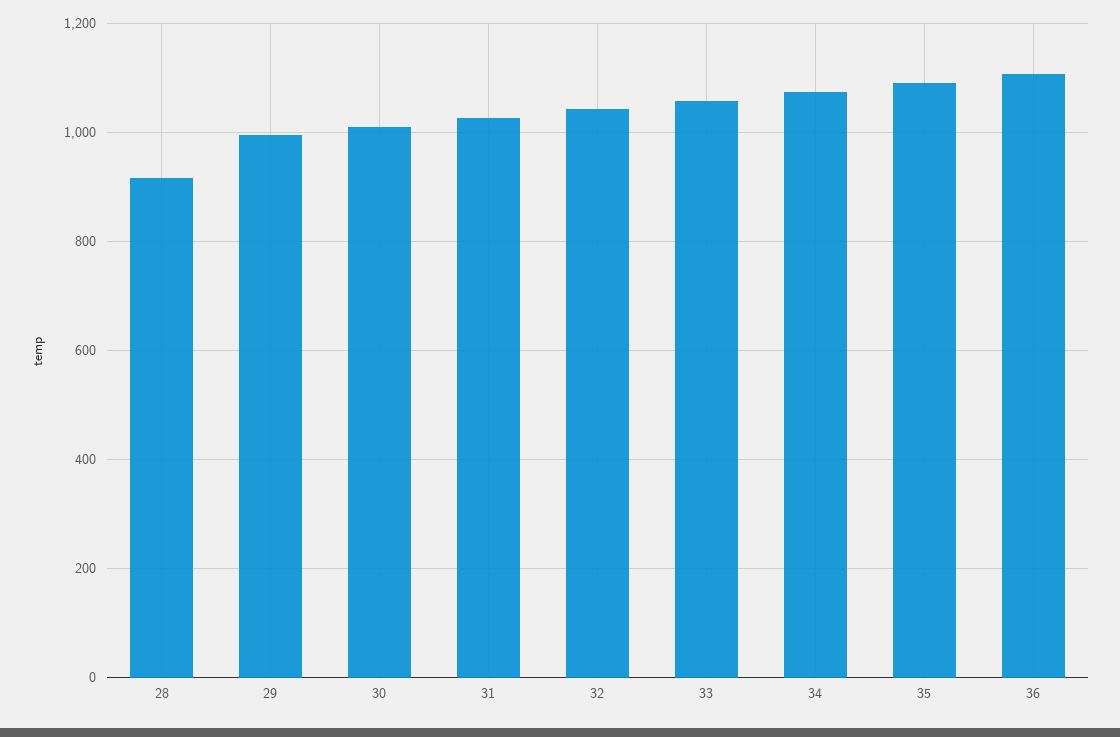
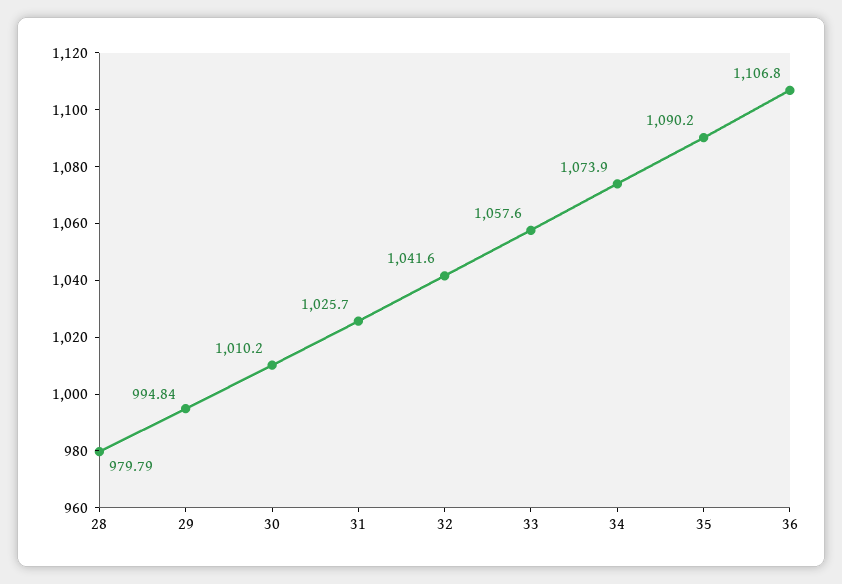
28: 920 -> 979.79

